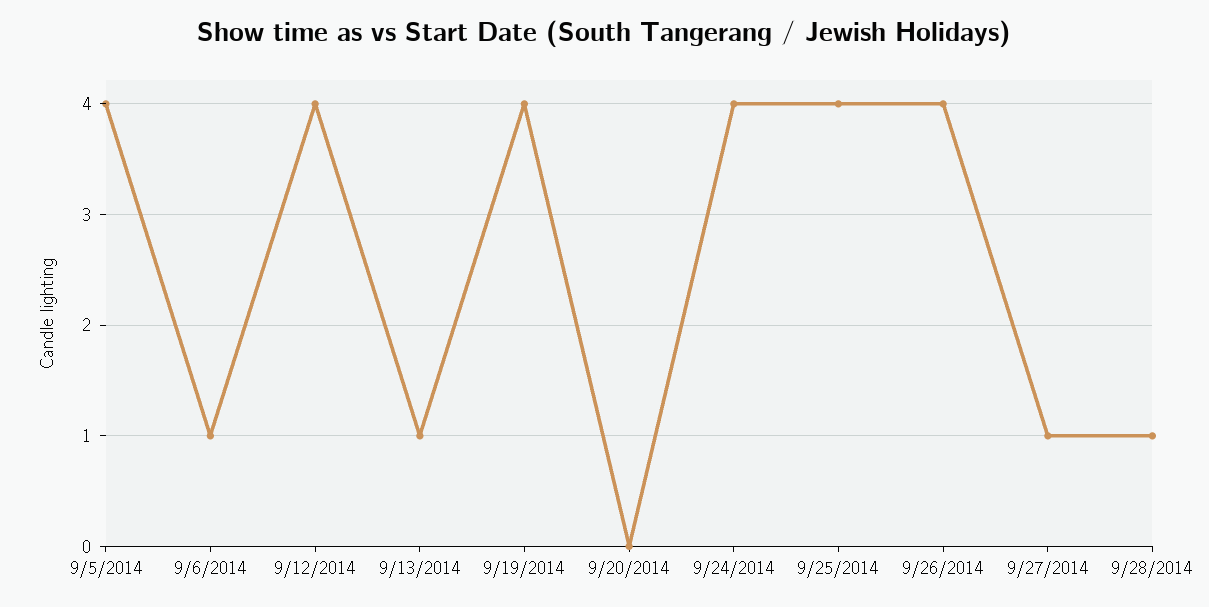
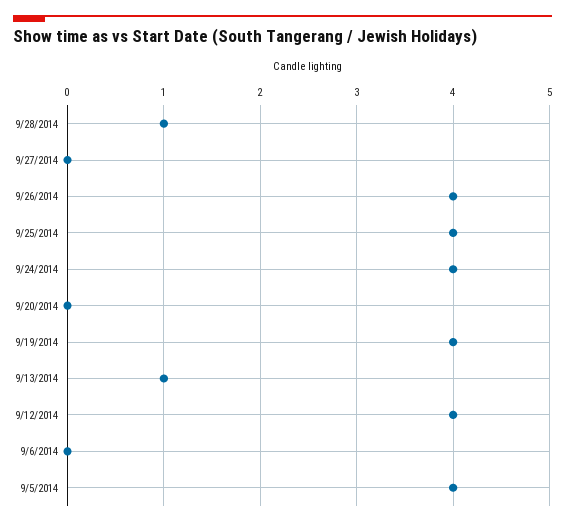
9/6/2014: 1 -> 0
9/27/2014: 1 -> 0

